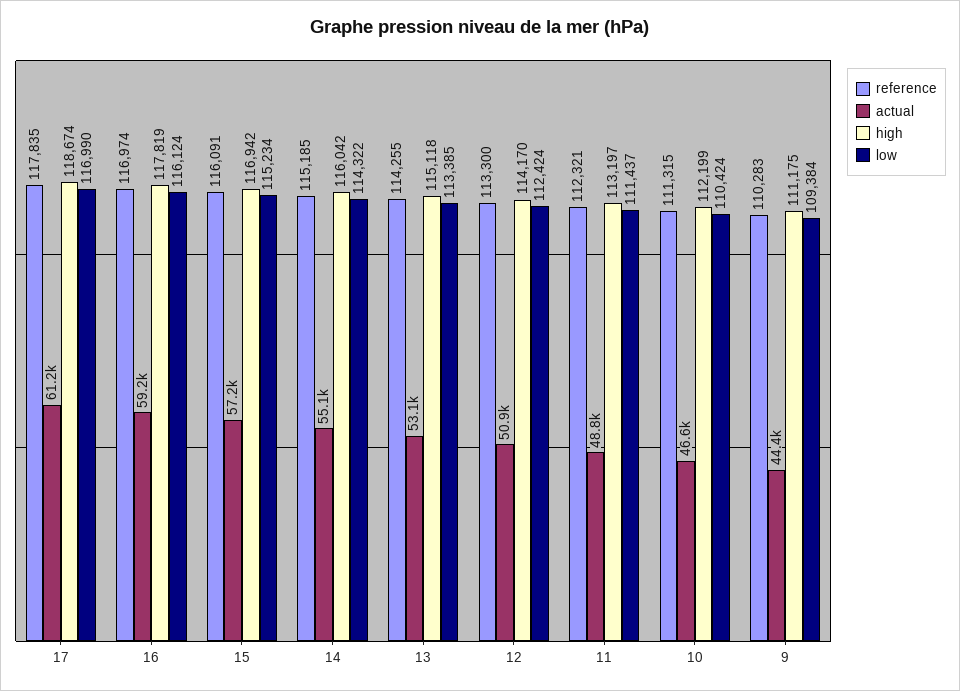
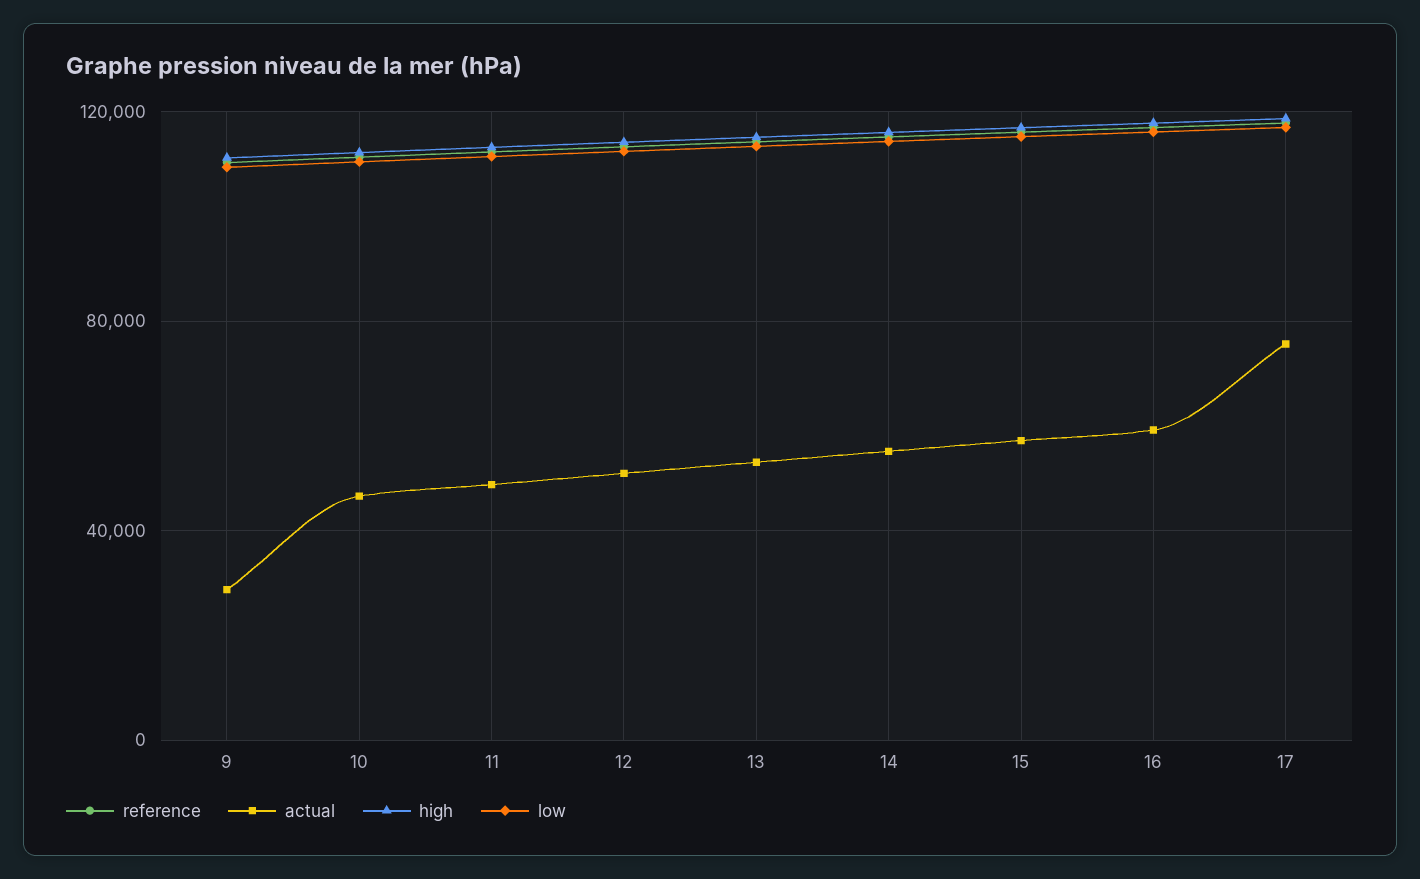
actual, 17: 61200 -> 75000
actual, 9: 44400 -> 30000

